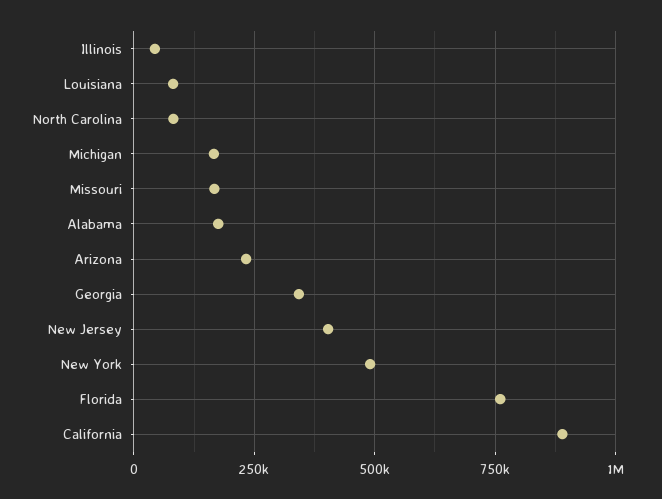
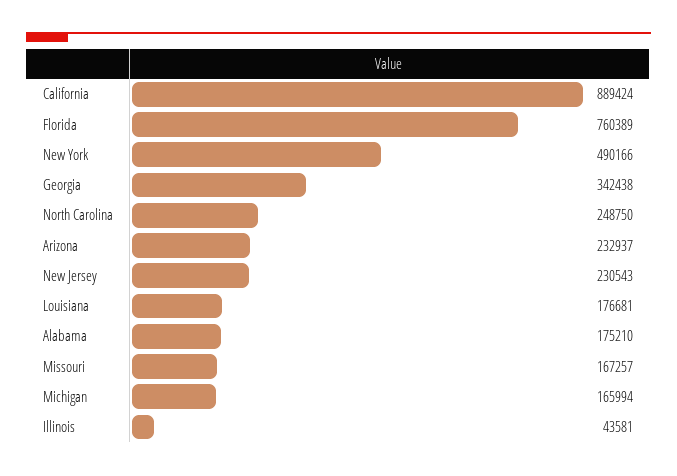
Louisiana: 75000 -> 176681
North Carolina: 75000 -> 248750
New Jersey: 400000 -> 230543

